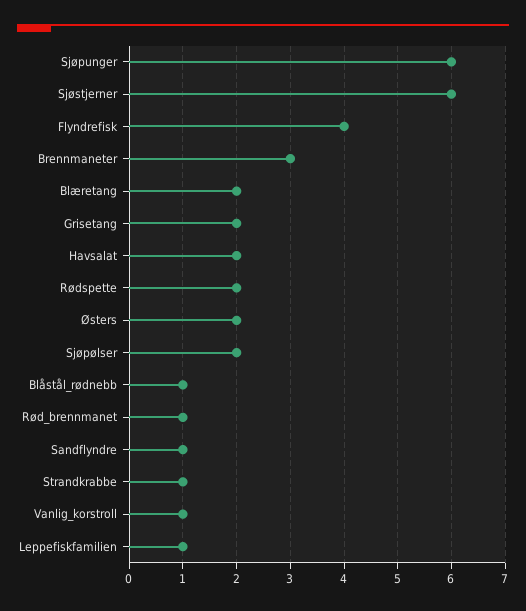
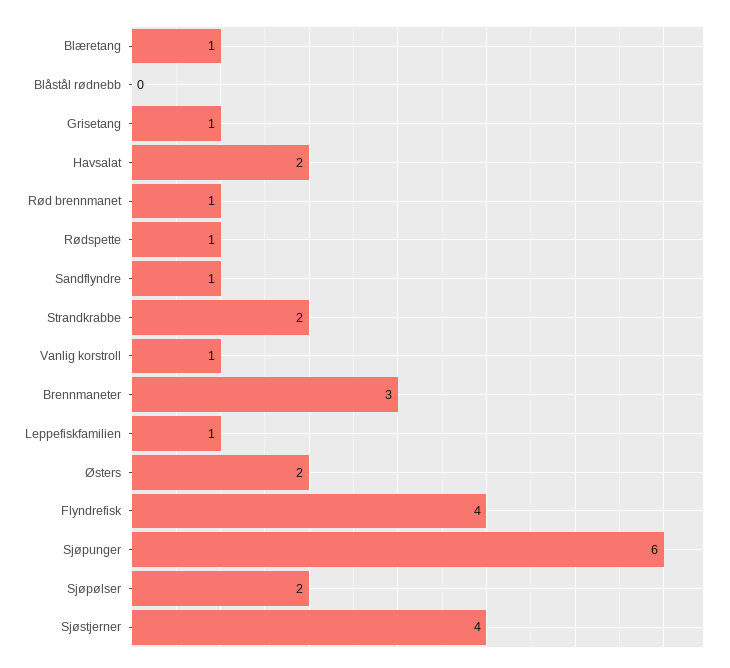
Sjøstjerner: 6 -> 4
Blæretang: 2 -> 1
Grisetang: 2 -> 1
Rødspette: 2 -> 1
Blåstål_rødnebb: 1 -> 0
Strandkrabbe: 1 -> 2

